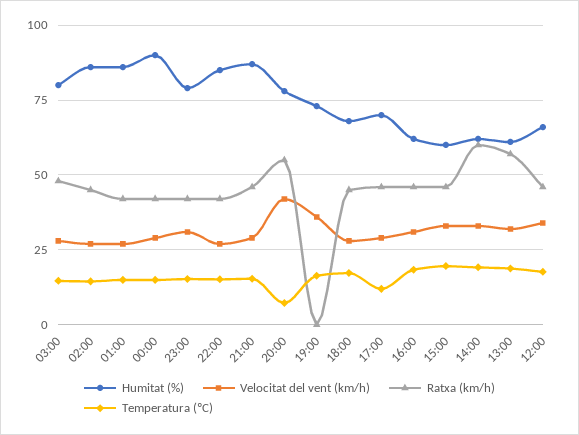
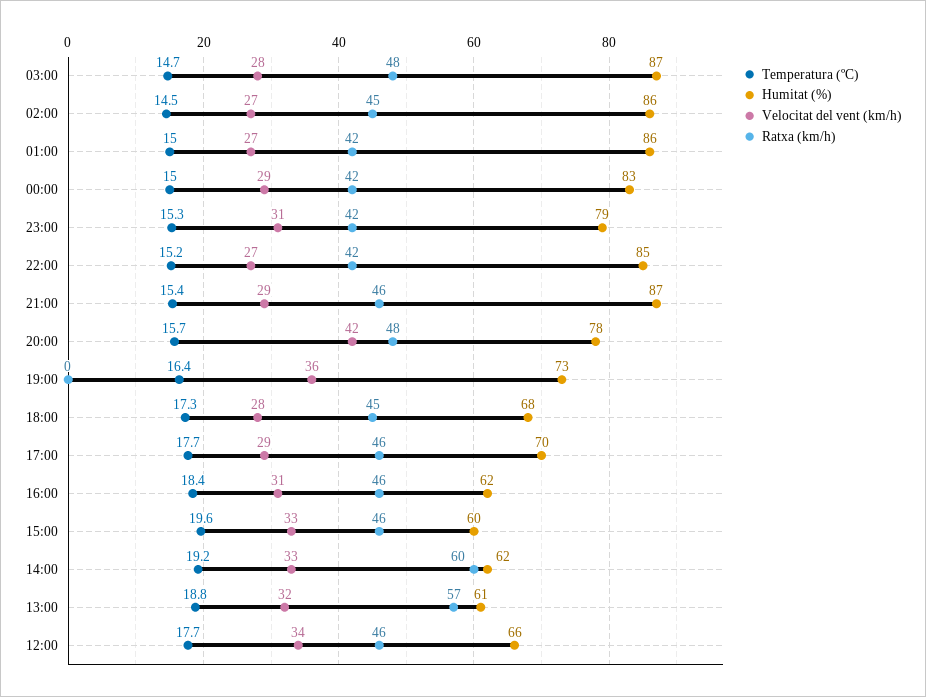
Humitat (%), 03:00: 80 -> 87
Humitat (%), 00:00: 90 -> 83
Ratxa (km/h), 20:00: 55 -> 48
Temperatura (ºC), 20:00: 7.5 -> 15.7
Temperatura (ºC), 17:00: 12.5 -> 17.7

